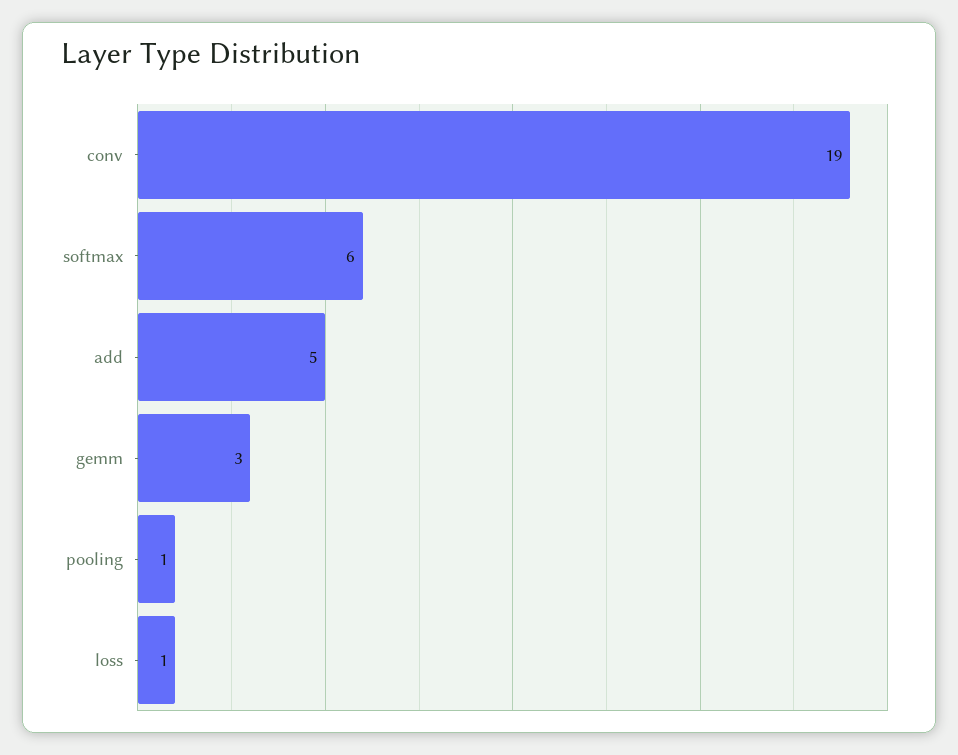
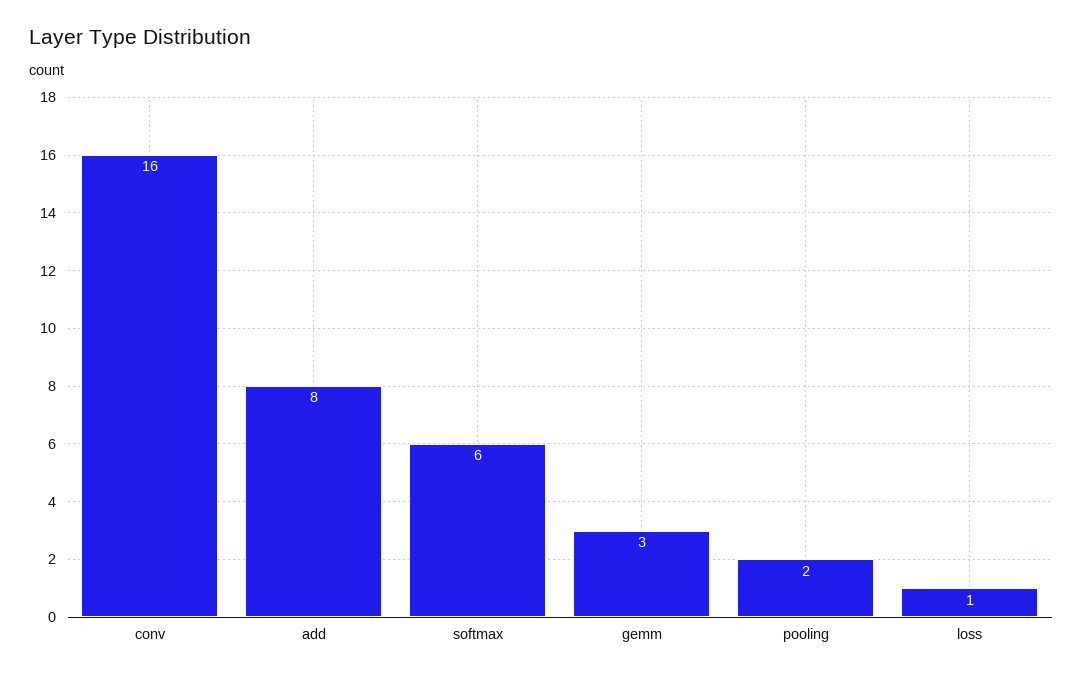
conv: 19 -> 16
add: 5 -> 8
pooling: 1 -> 2

